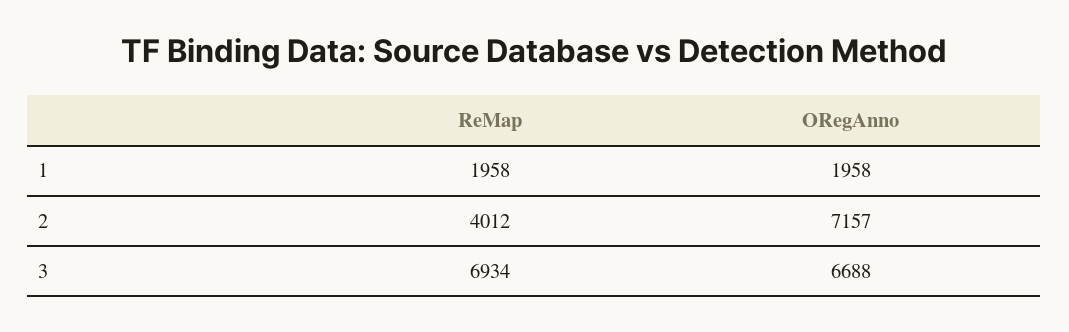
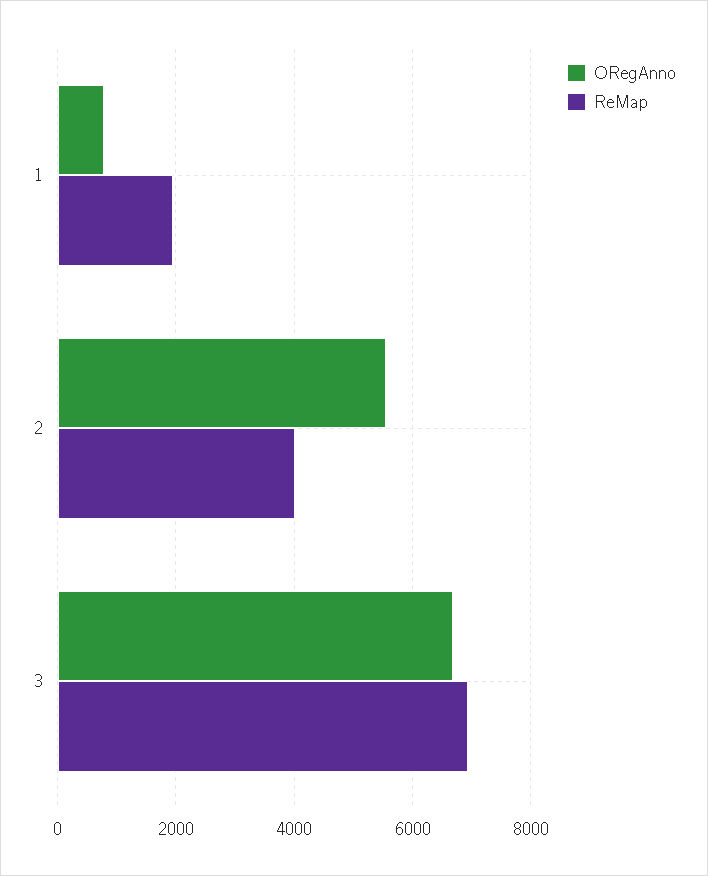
ORegAnno, 1: 1958 -> 800
ORegAnno, 2: 7157 -> 5600

